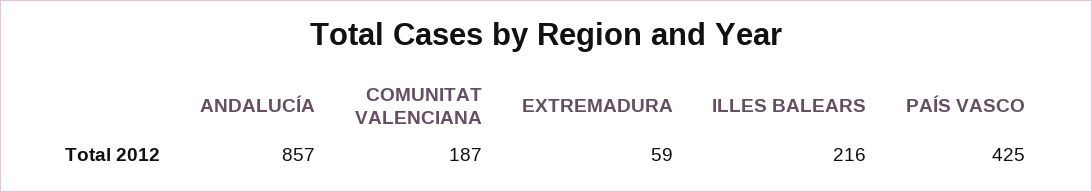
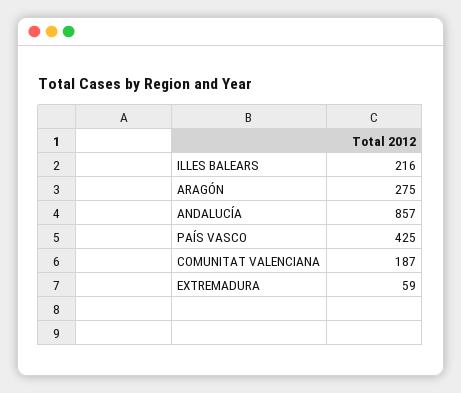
ARAGÓN: none -> 275

